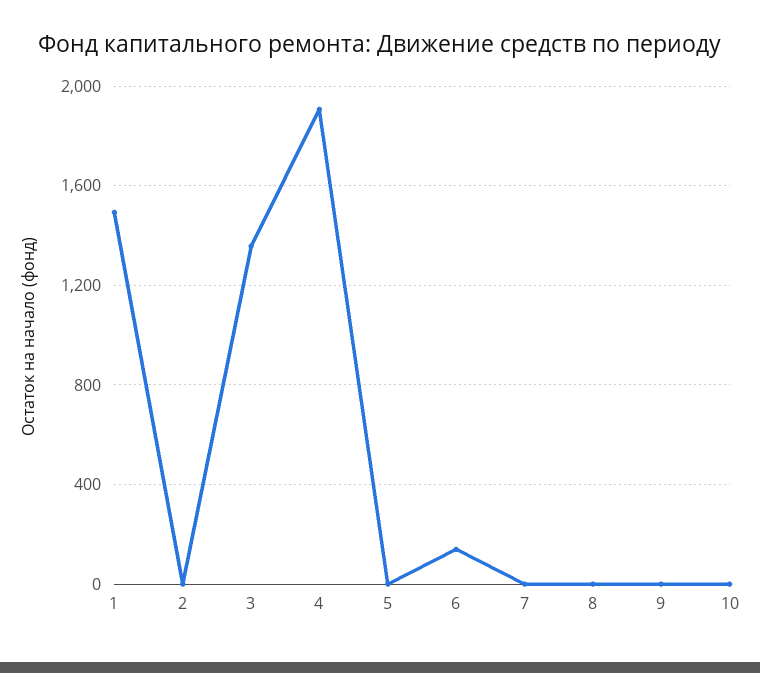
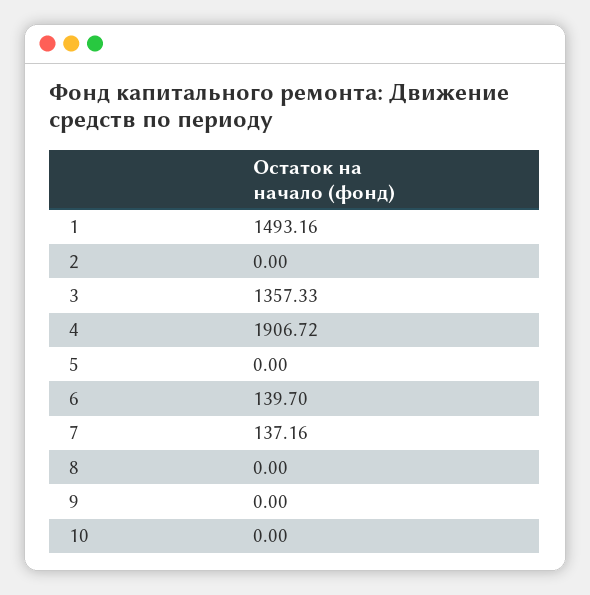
7: 0 -> 137.16

